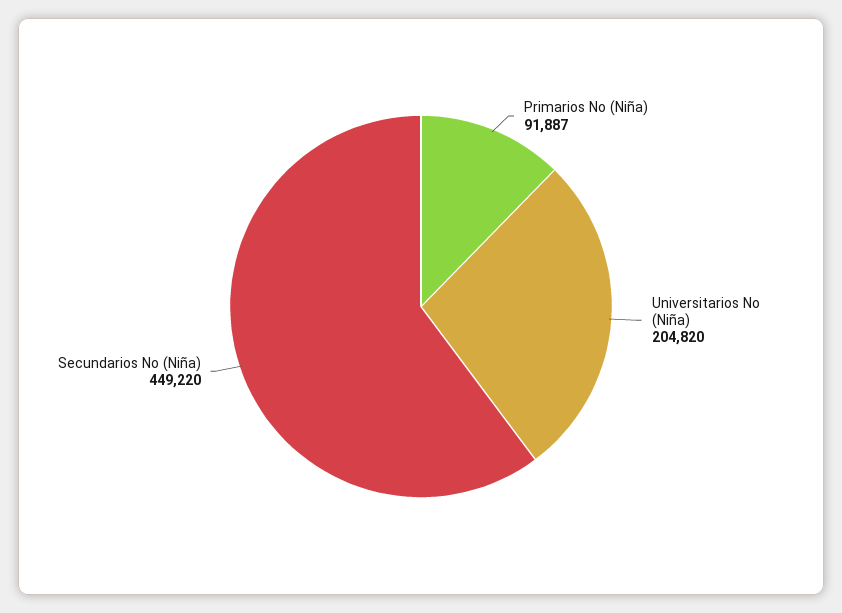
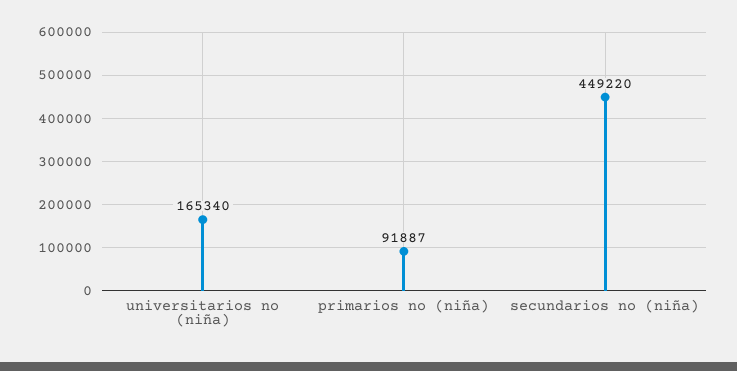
Universitarios No (Niña): 204820 -> 165340

